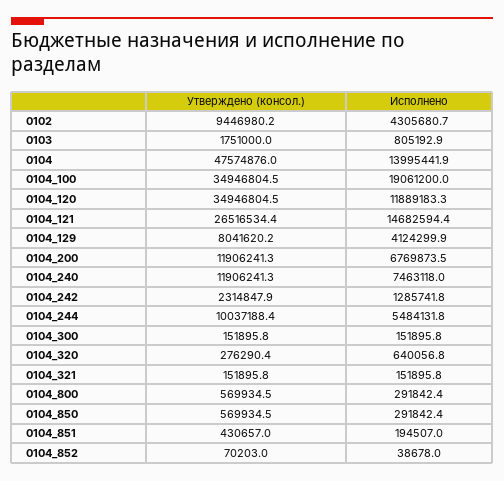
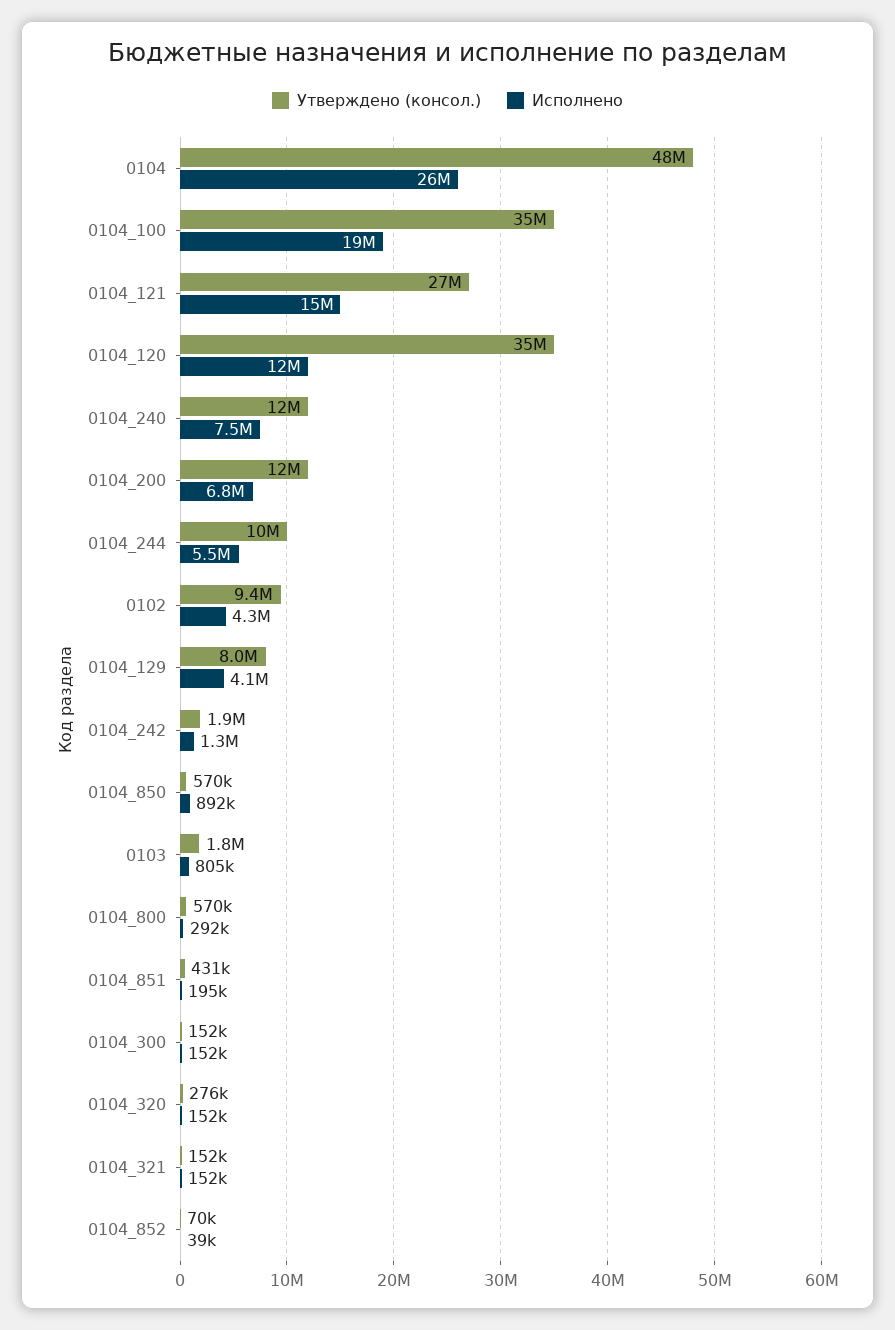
Исполнено, 0104: 13995441.9 -> 26000000
Утверждено (консол.), 0104_242: 2314847.9 -> 1900000
Исполнено, 0104_320: 640056.8 -> 152000
Исполнено, 0104_850: 291842.4 -> 892000

